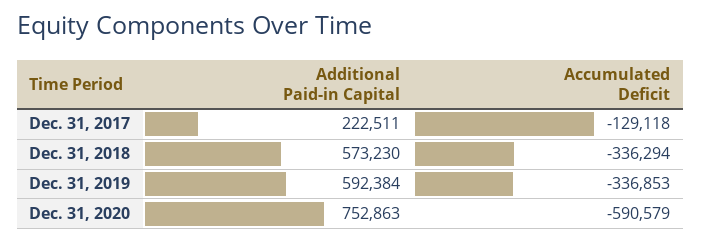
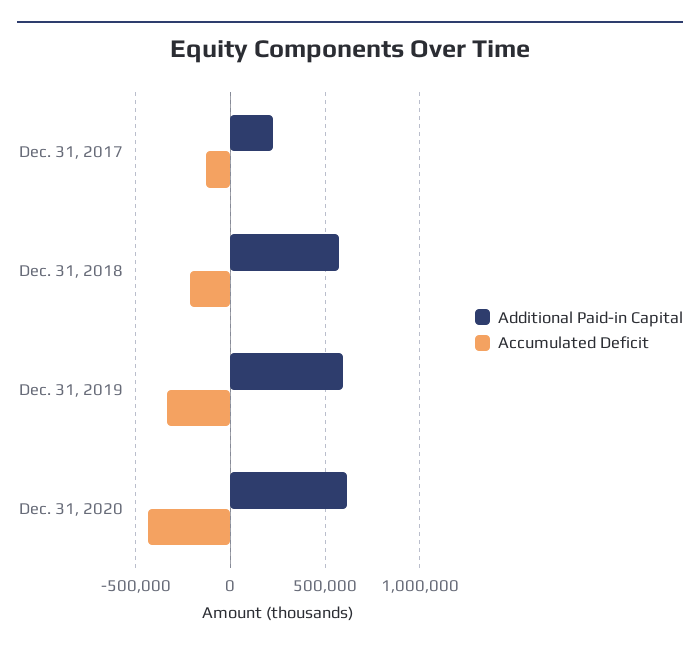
Accumulated Deficit, Dec. 31, 2018: -336294 -> -200000
Additional Paid-in Capital, Dec. 31, 2020: 752863 -> 600000
Accumulated Deficit, Dec. 31, 2020: -590579 -> -450000

